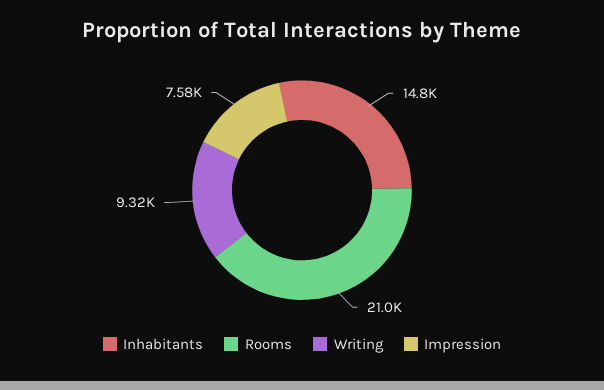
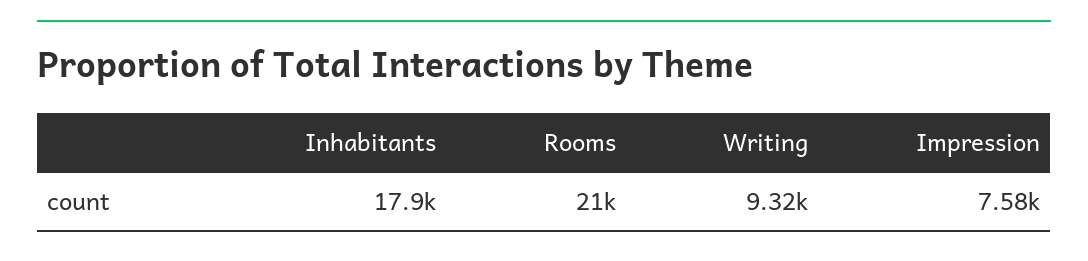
Inhabitants: 14800 -> 17900

